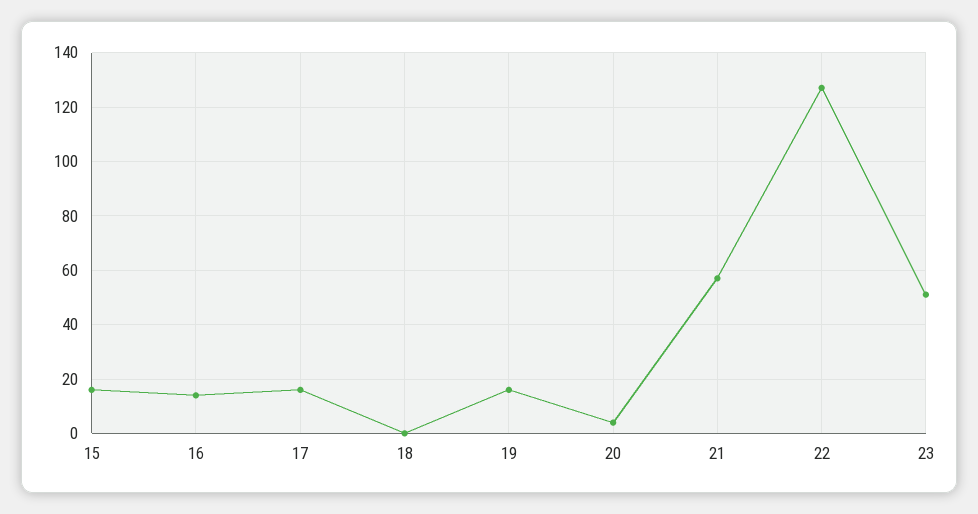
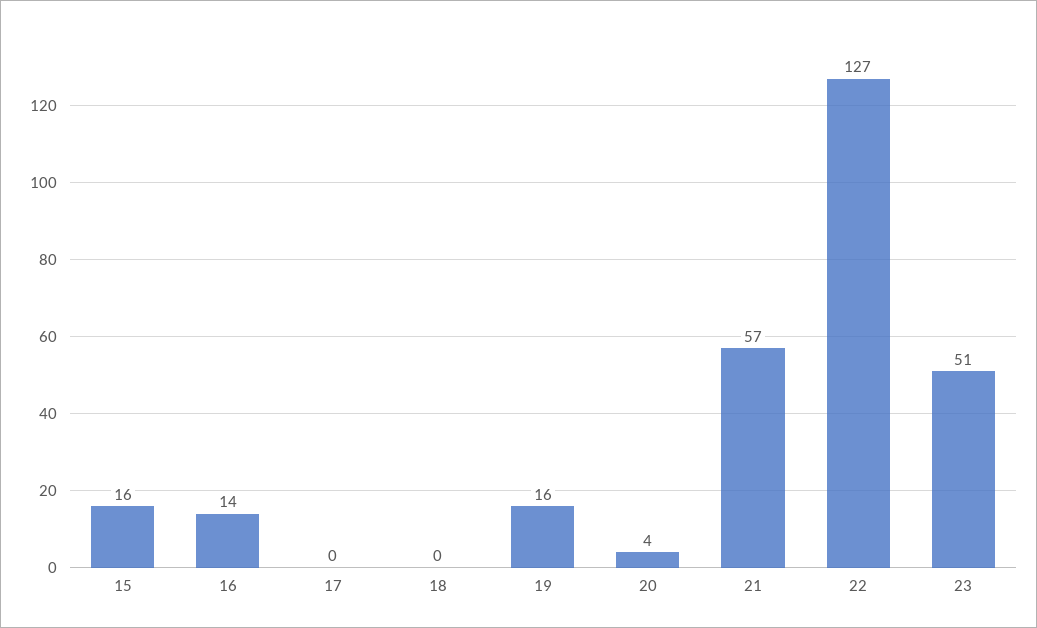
17: 15 -> 0

